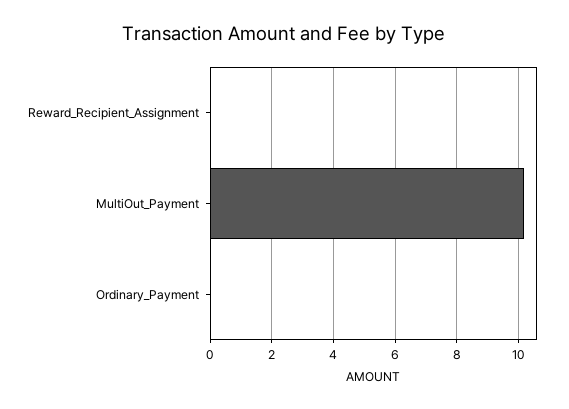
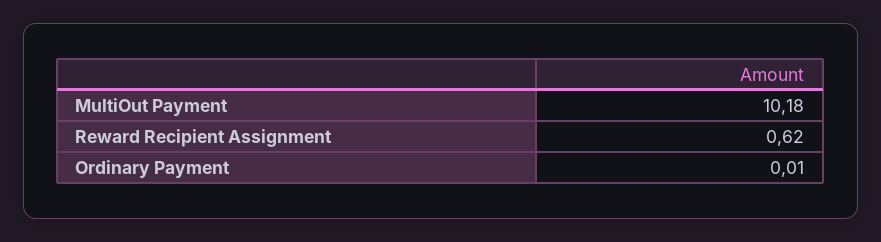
Reward_Recipient_Assignment: 0 -> 0.62

